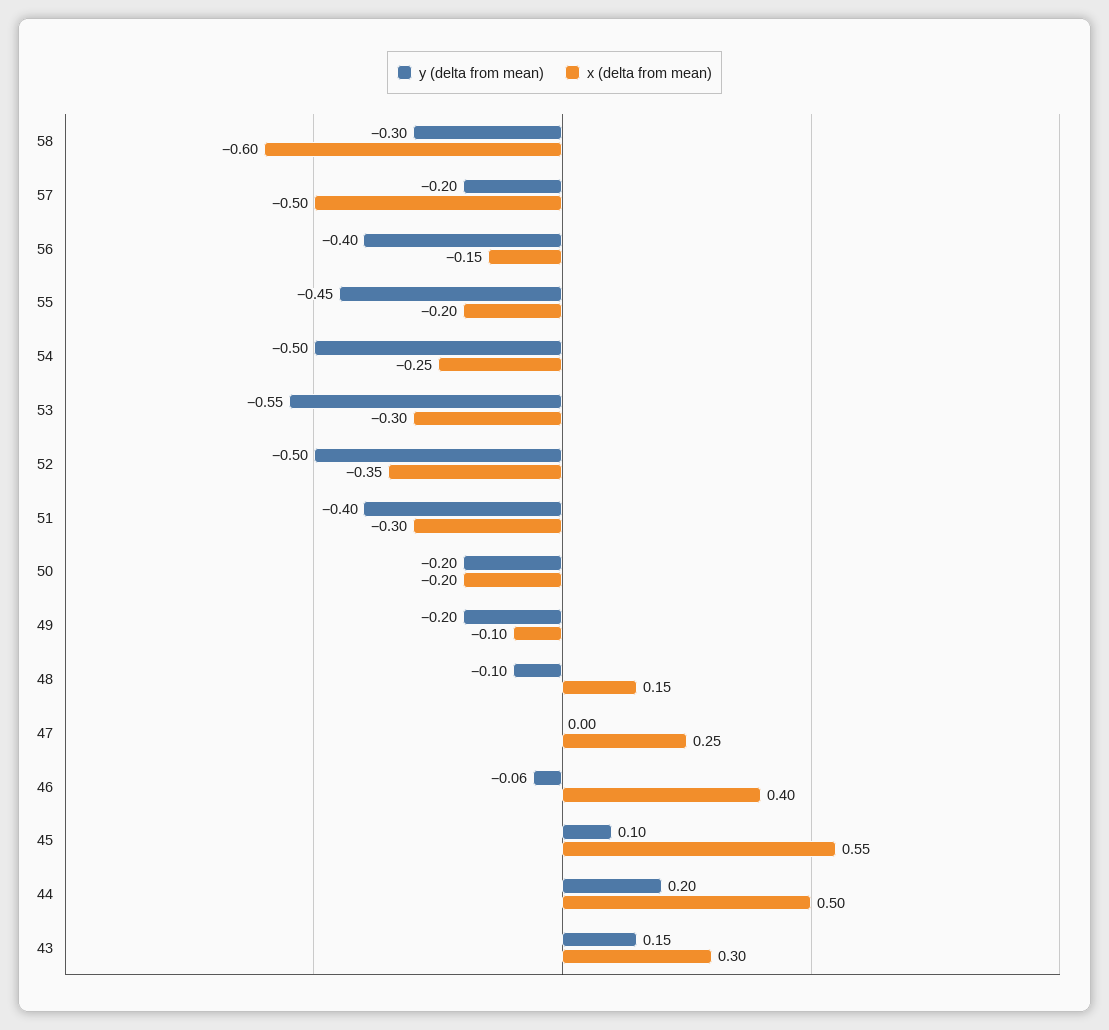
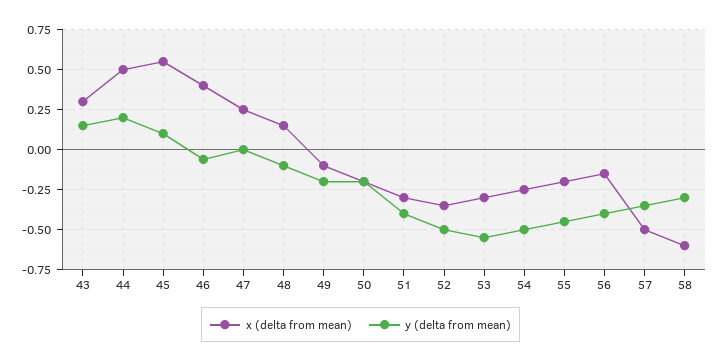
y (delta from mean), 57: -0.2 -> -0.35

